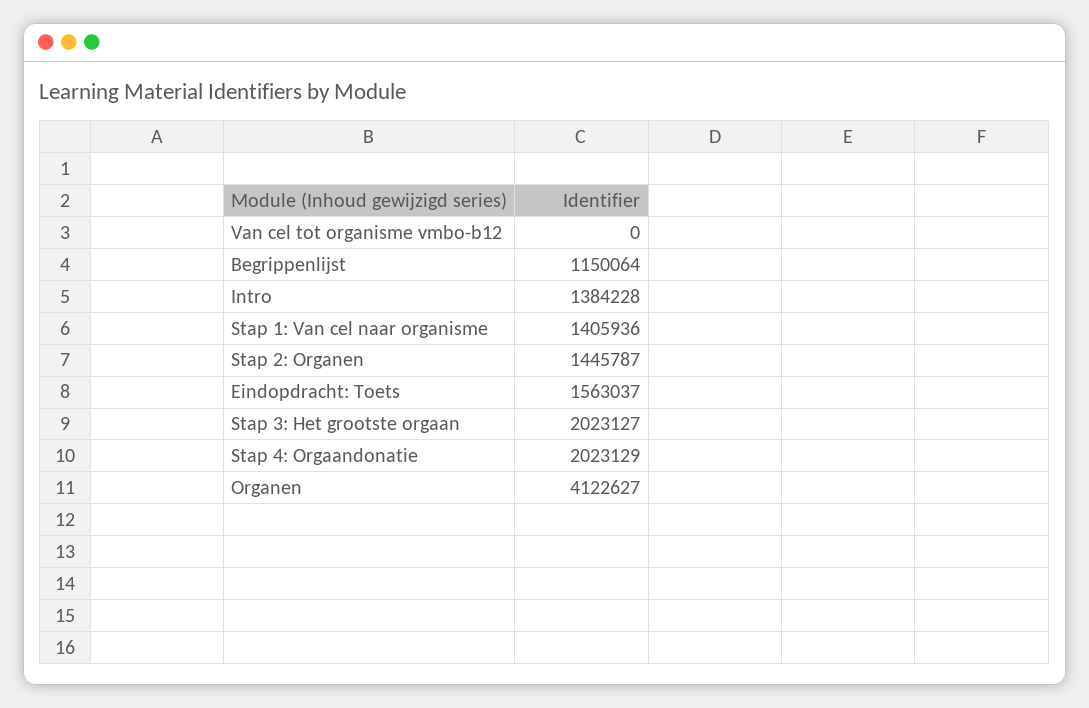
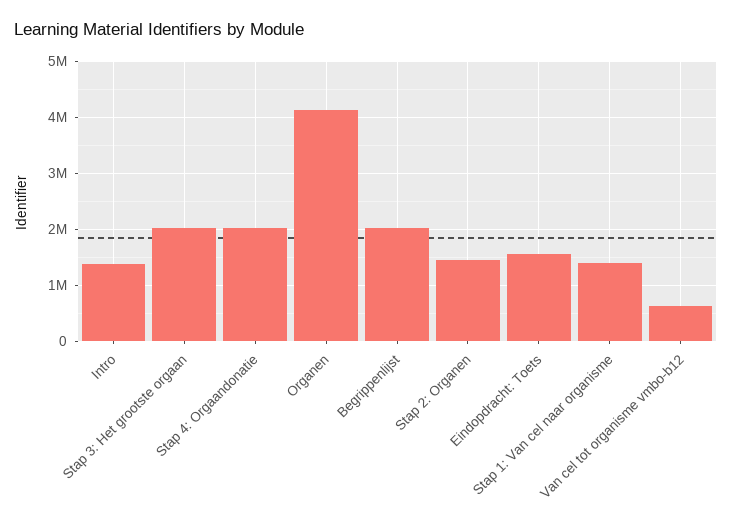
Van cel tot organisme vmbo-b12: 0 -> 600000
Begrippenlijst: 1150064 -> 2000000

